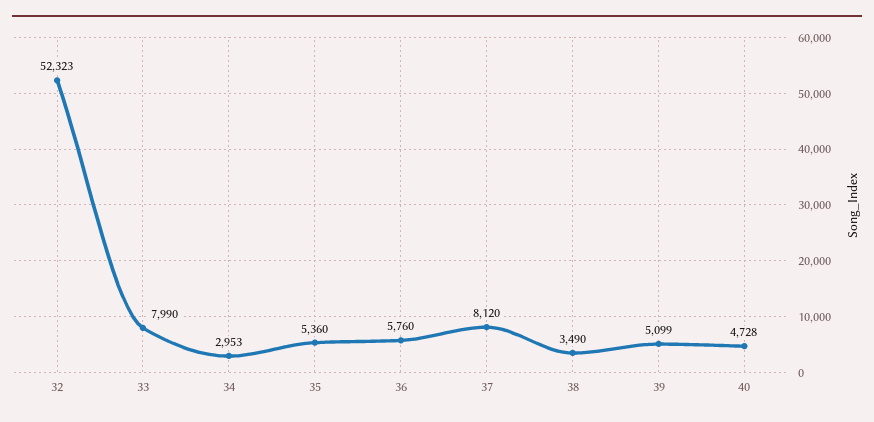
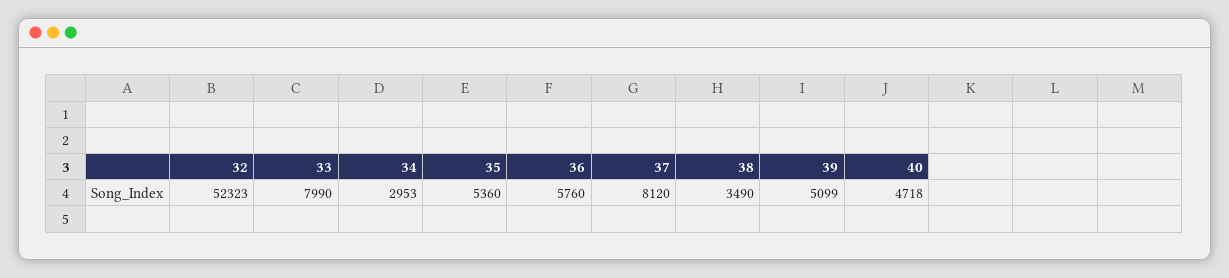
40: 4728 -> 4718

